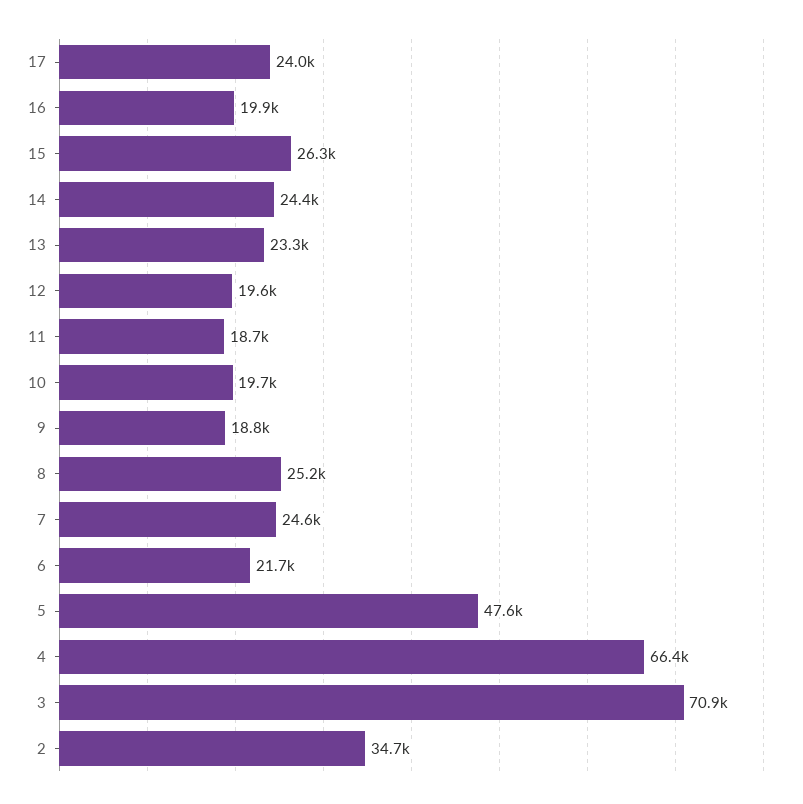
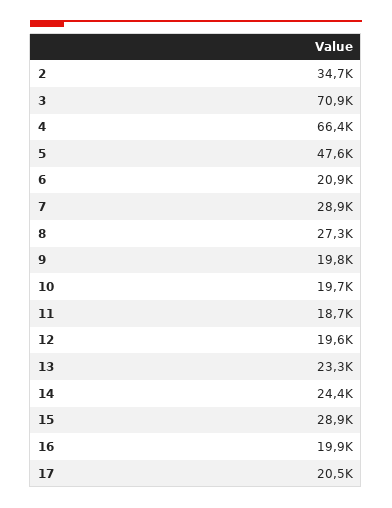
17: 24000 -> 20500
15: 26300 -> 28900
9: 18800 -> 19800
8: 25200 -> 27300
7: 24600 -> 28900
6: 21700 -> 20900

